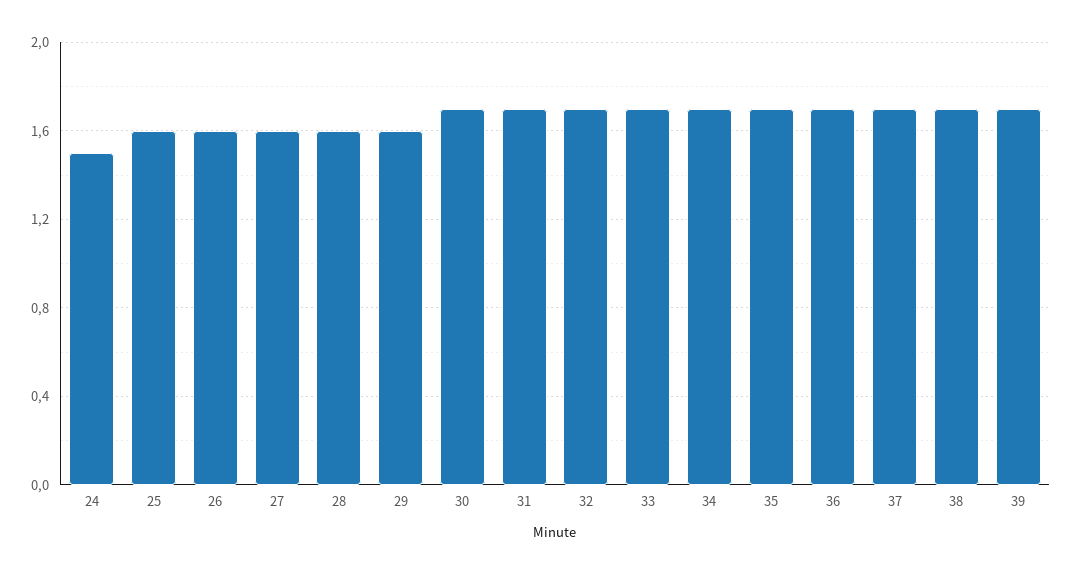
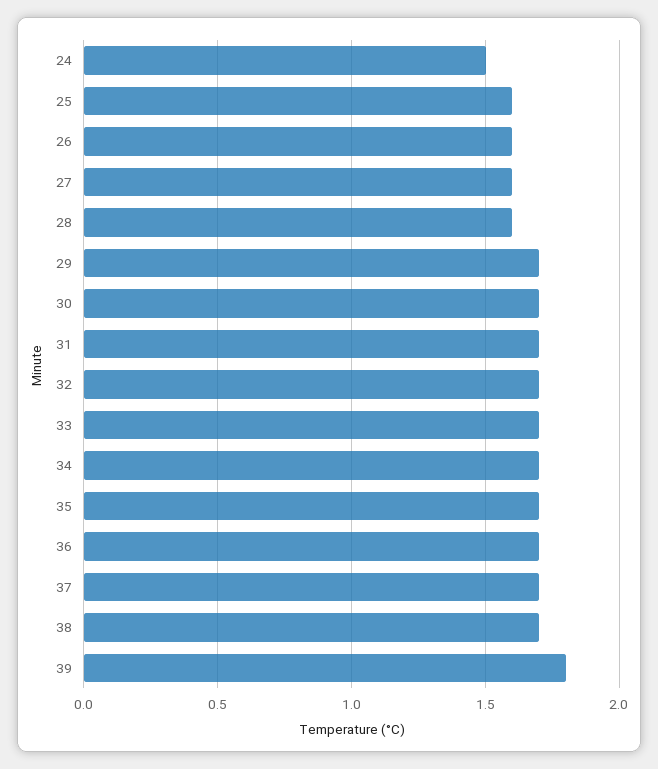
29: 1.6 -> 1.7
39: 1.7 -> 1.8

